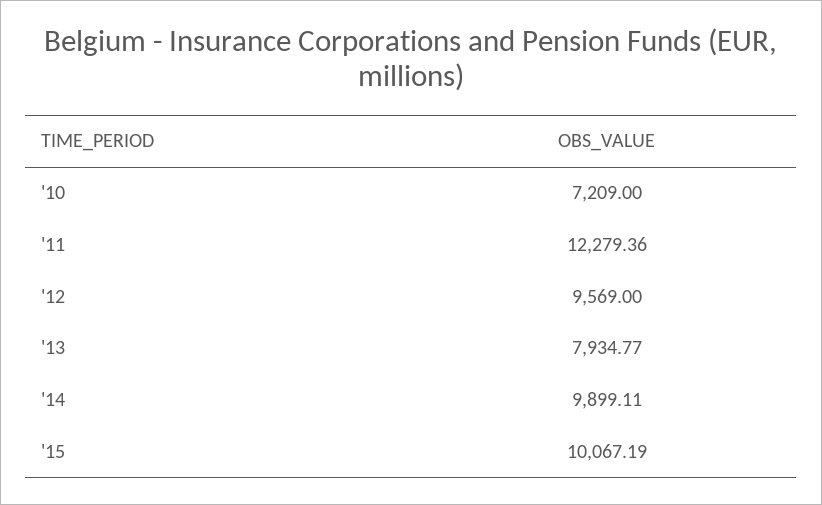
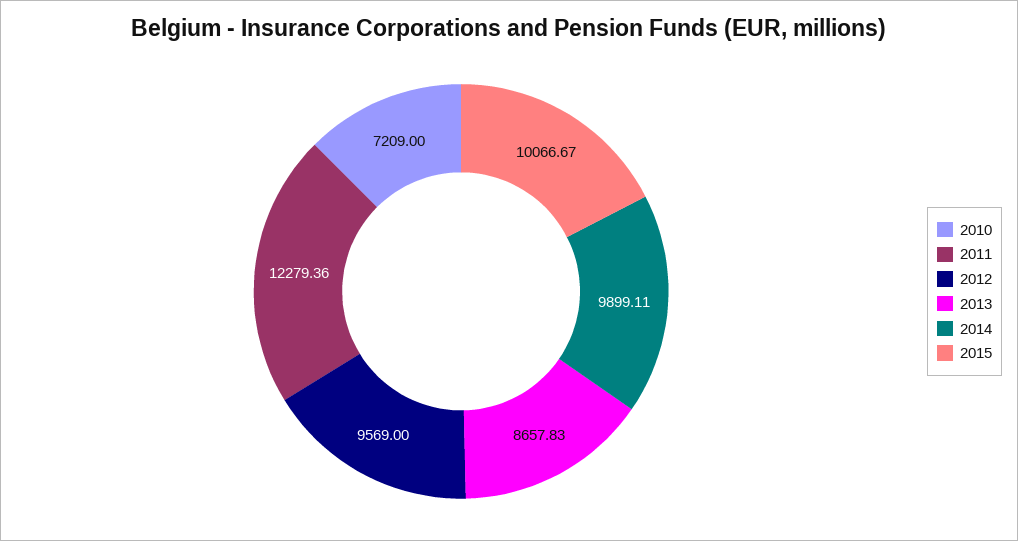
'13: 7934.77 -> 8657.83
'15: 10067.19 -> 10066.67

